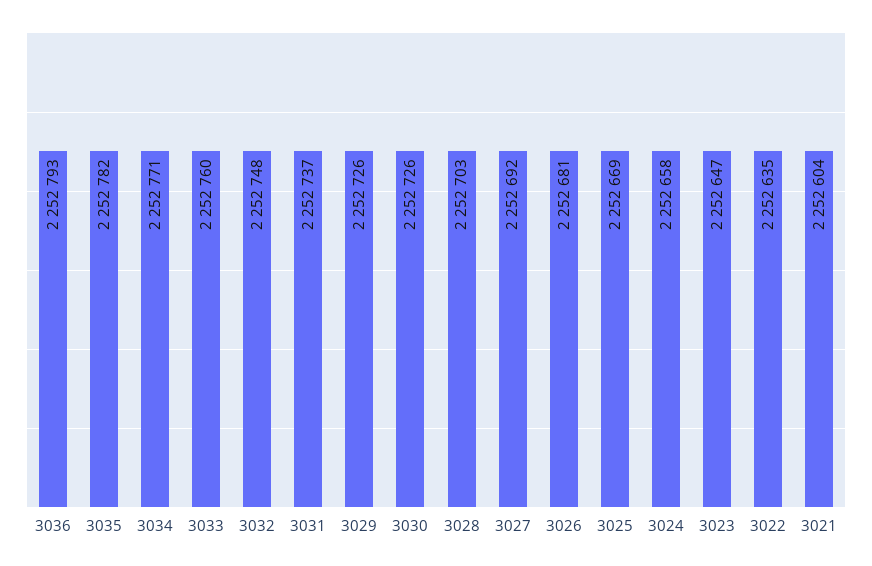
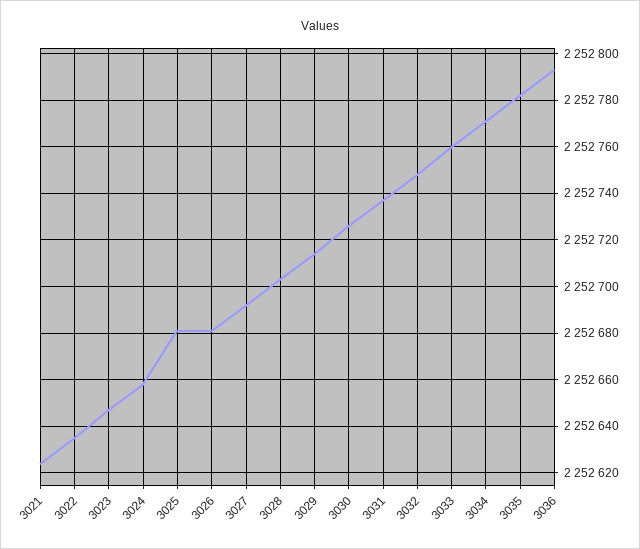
3029: 2252726 -> 2252715
3025: 2252669 -> 2252680
3021: 2252604 -> 2252625

